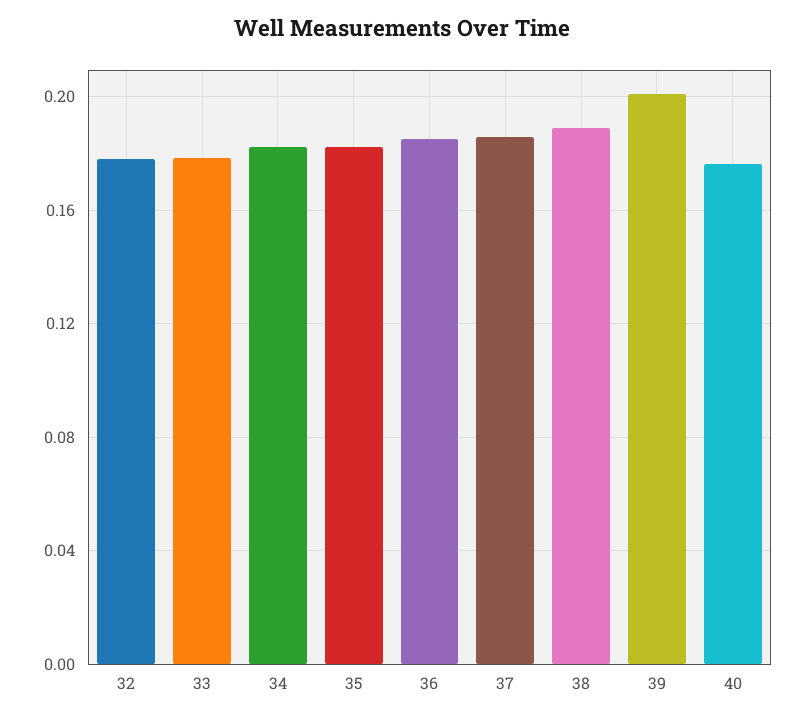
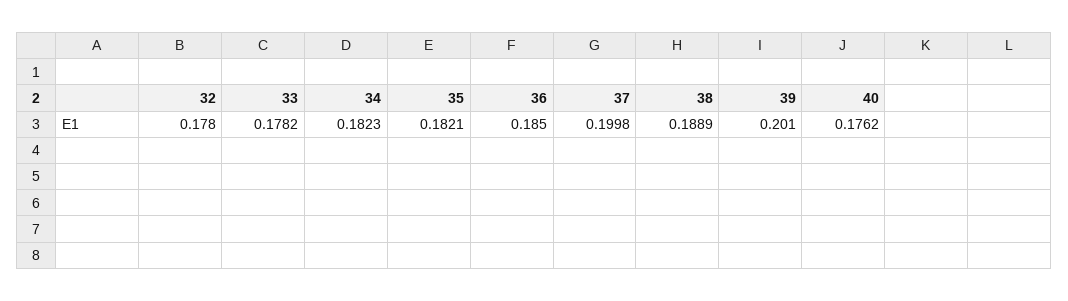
37: 0.185 -> 0.1998

